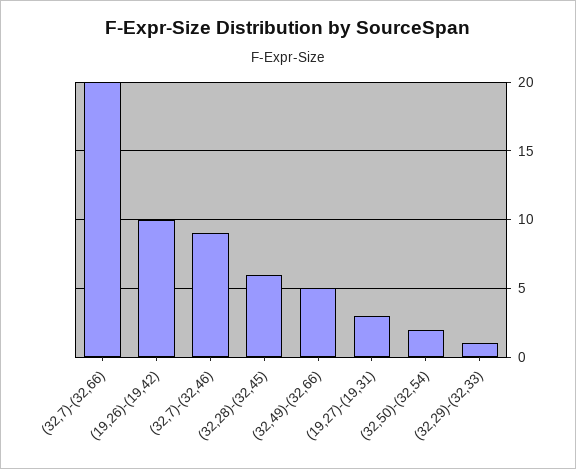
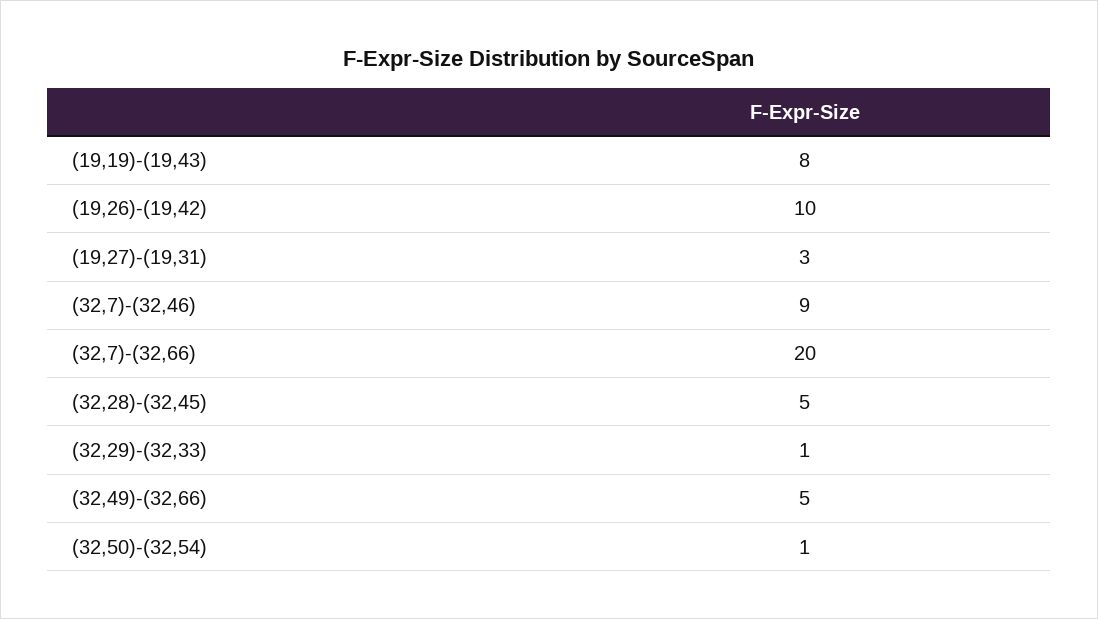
(32,28)-(32,45): 6 -> 5
(32,50)-(32,54): 2 -> 1
(19,19)-(19,43): none -> 8

